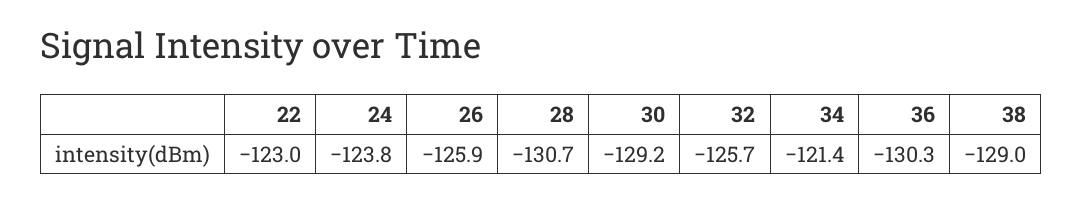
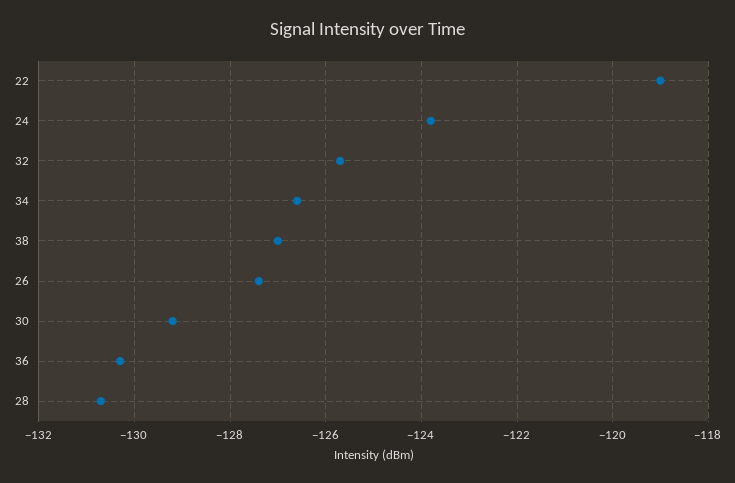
22: -123 -> -119
26: -125.9 -> -127.5
34: -121.4 -> -126.5
38: -129 -> -127

